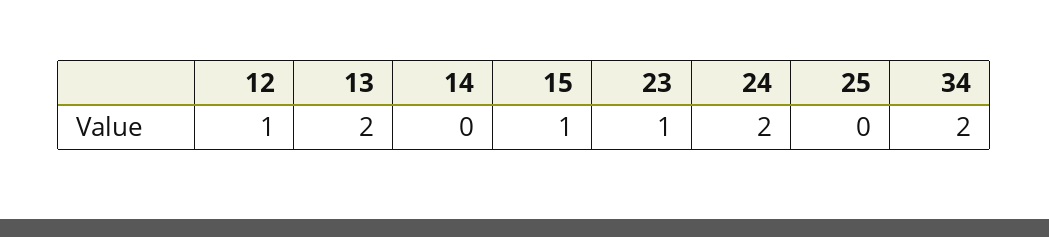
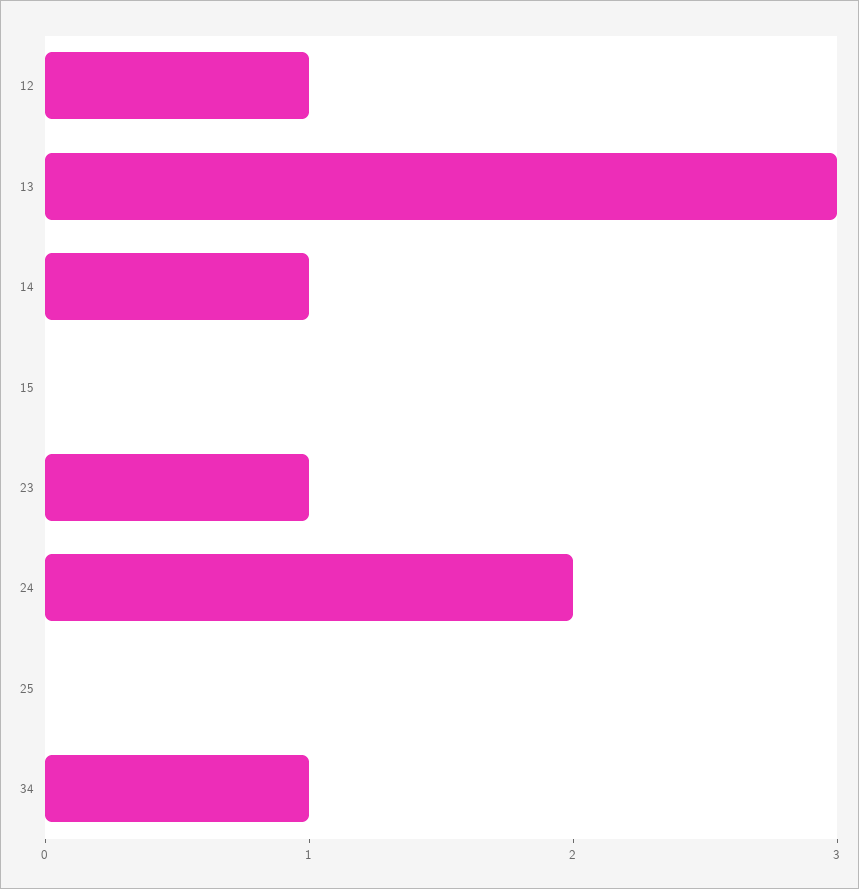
13: 2 -> 3
14: 0 -> 1
15: 1 -> 0
34: 2 -> 1

